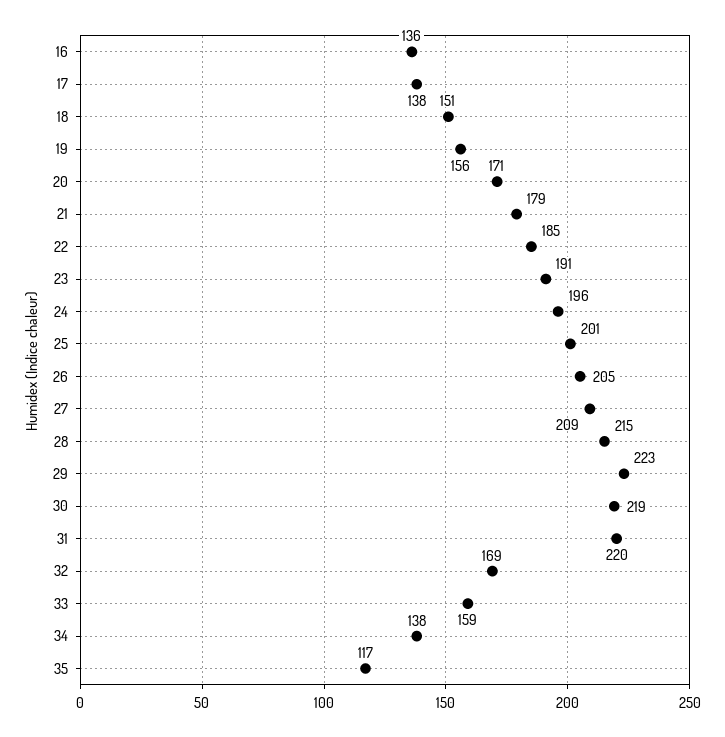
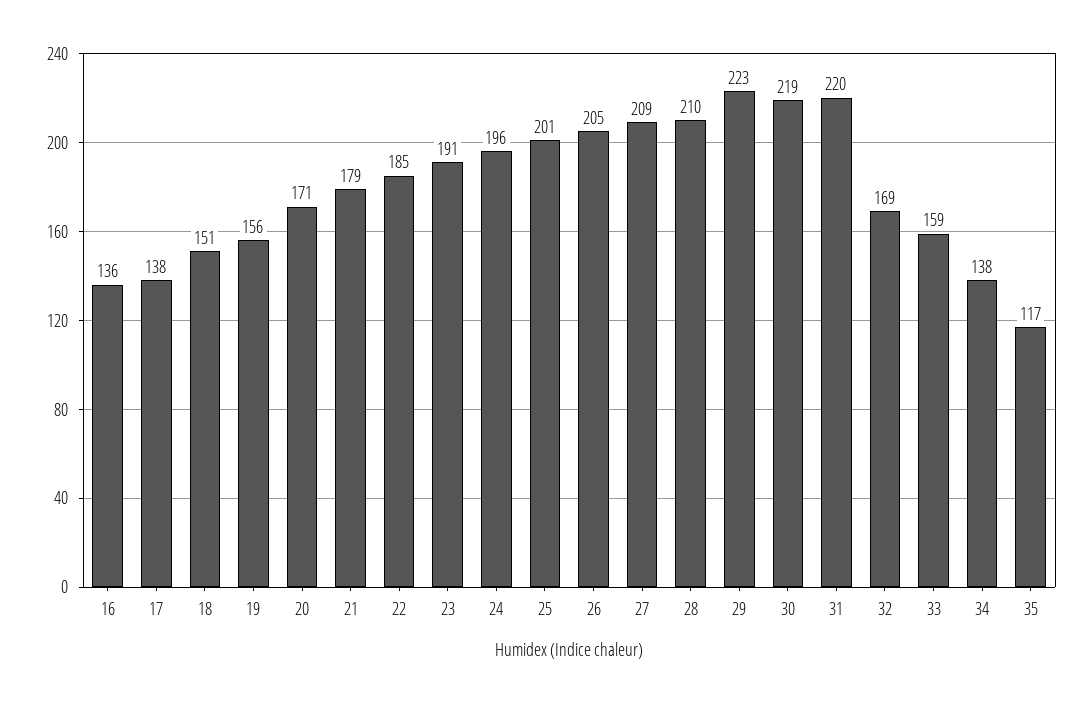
28: 215 -> 210

